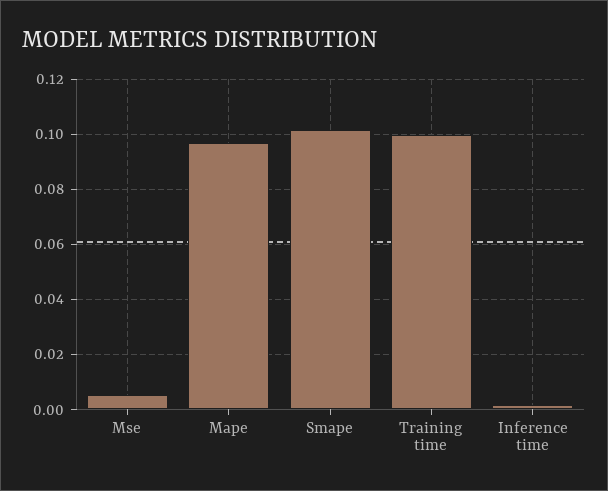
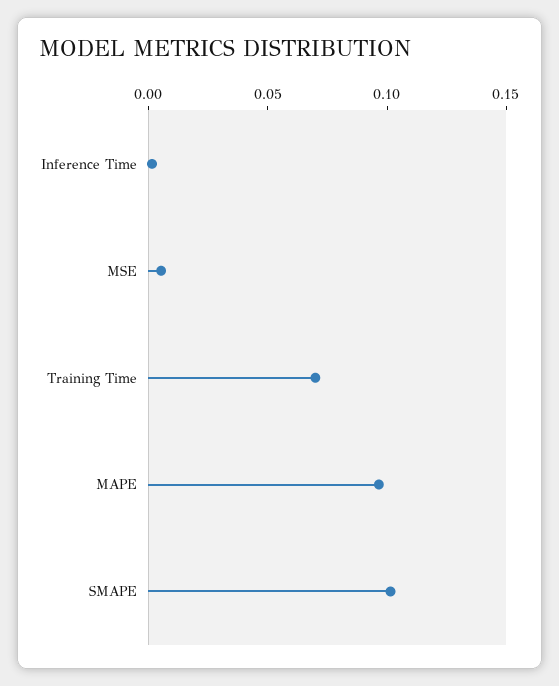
Training time: 0.1 -> 0.07

